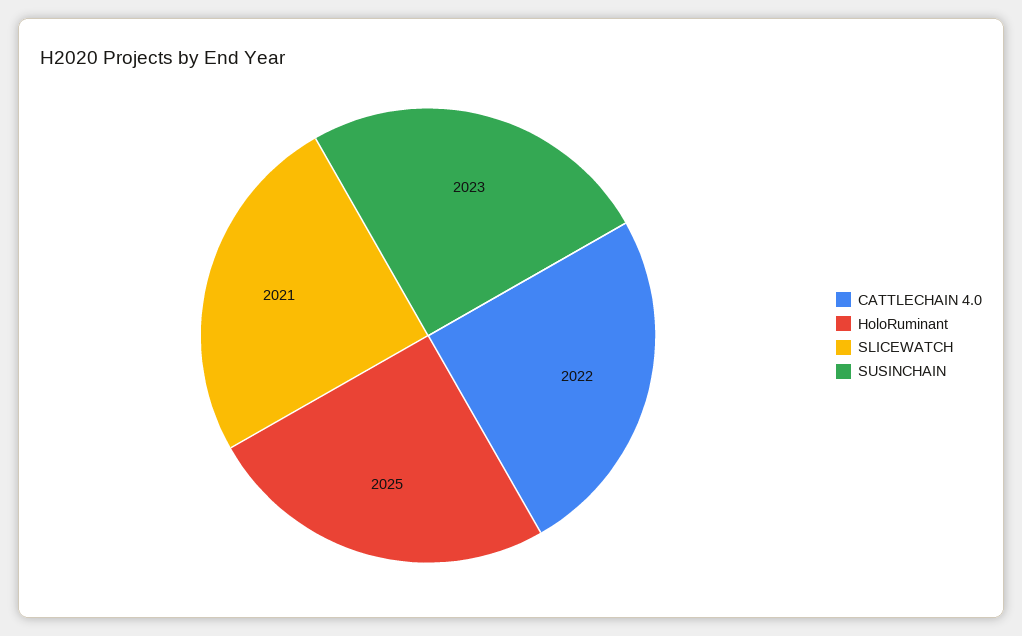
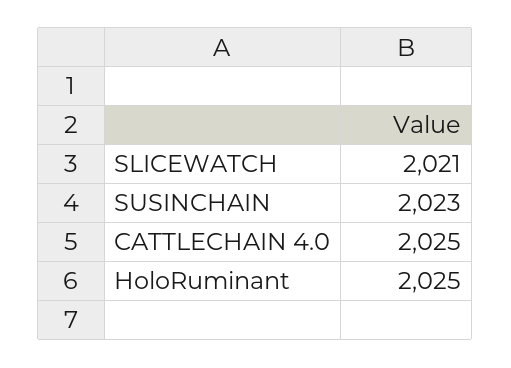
CATTLECHAIN 4.0: 2022 -> 2025

